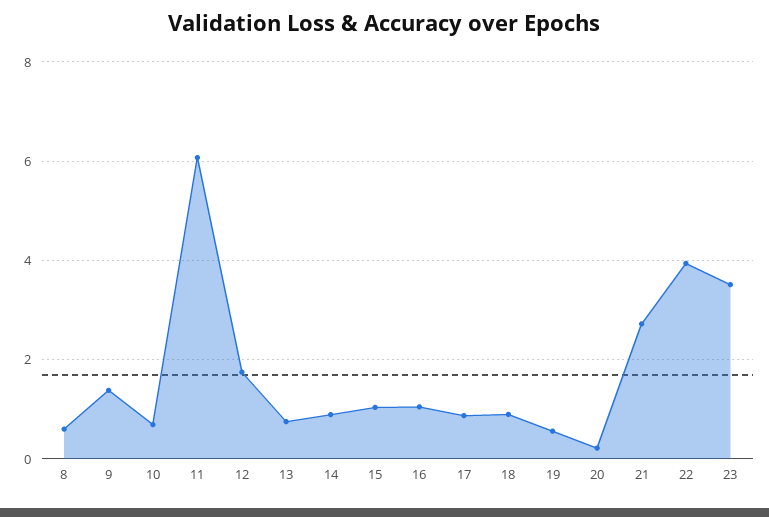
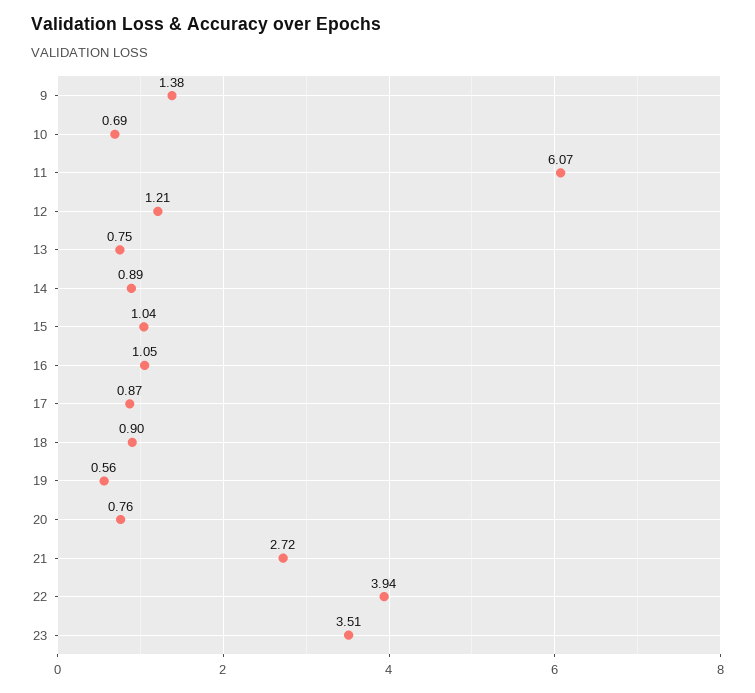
8: 0.6 -> none
12: 1.8 -> 1.21
20: 0.2 -> 0.76

